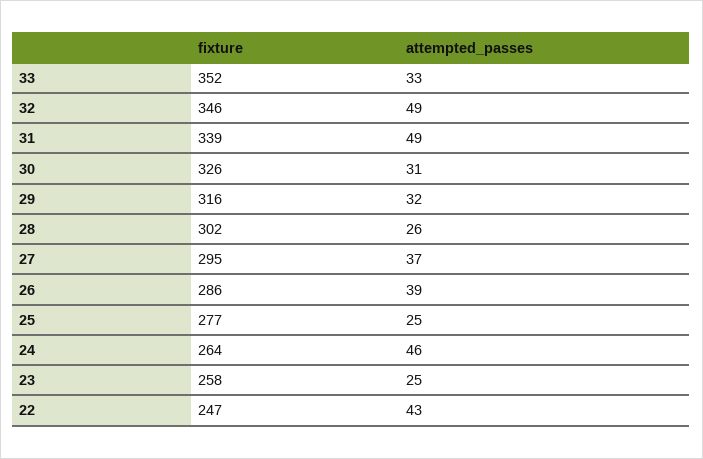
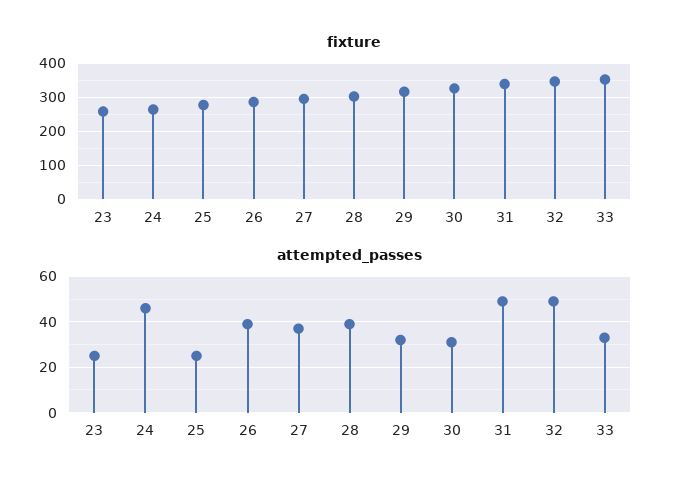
attempted_passes, 28: 26 -> 40
fixture, 22: 247 -> none
attempted_passes, 22: 43 -> none

